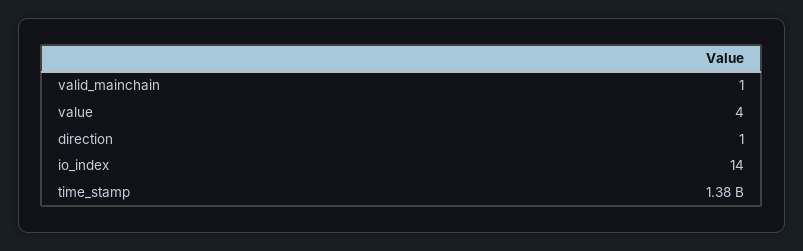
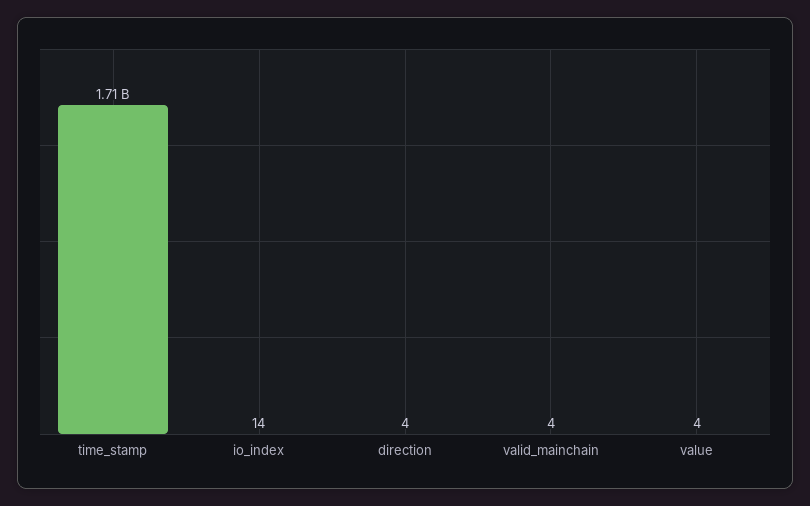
valid_mainchain: 1 -> 4
direction: 1 -> 4
time_stamp: 1380000000 -> 1710000000

